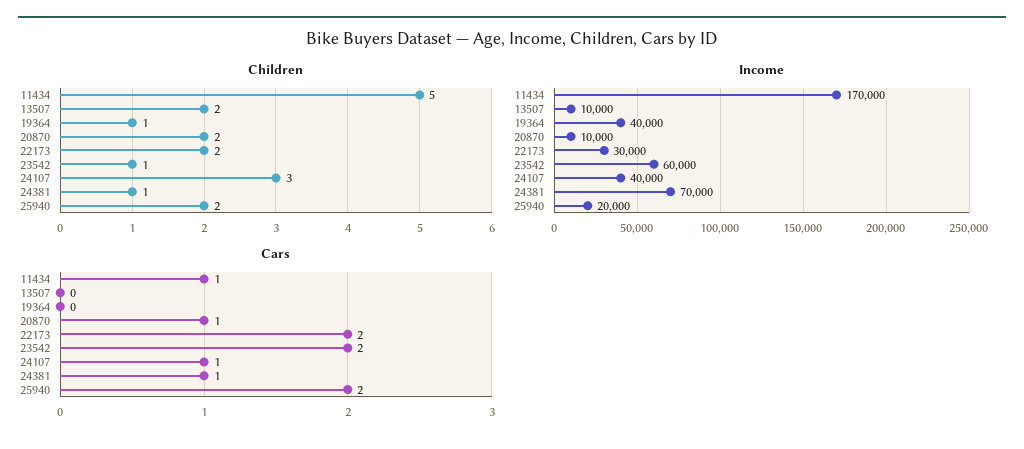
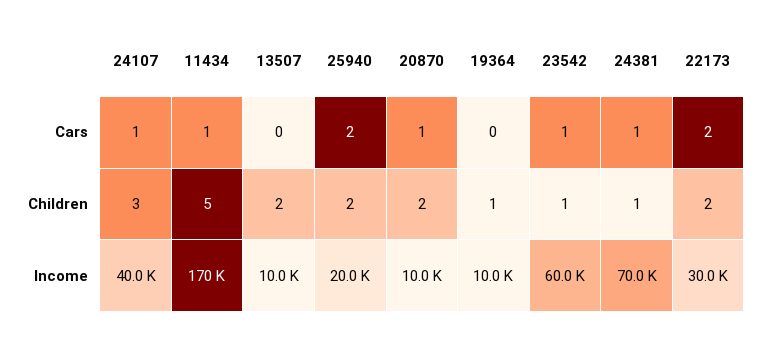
Income, 19364: 40000 -> 10000
Cars, 23542: 2 -> 1

